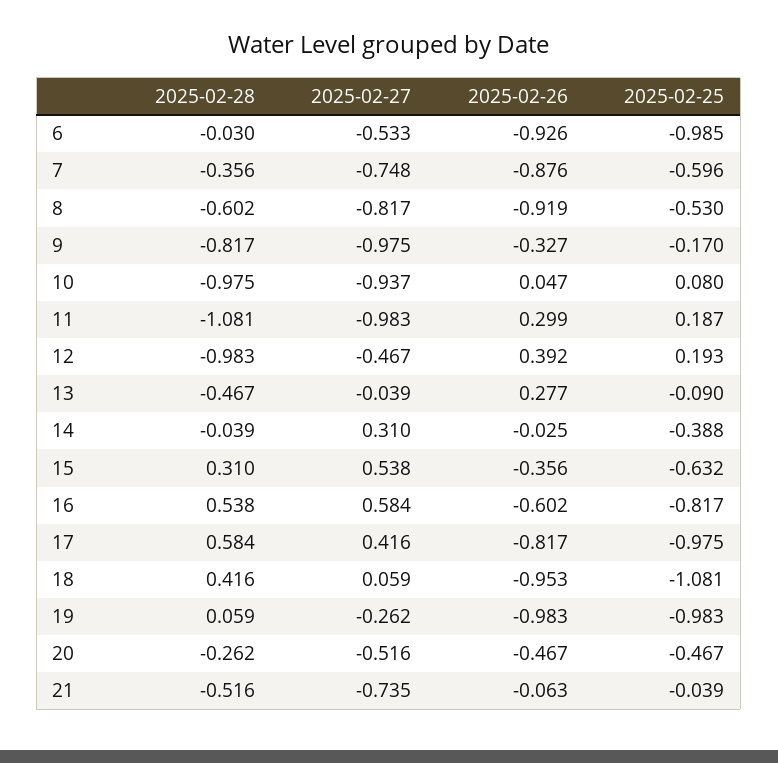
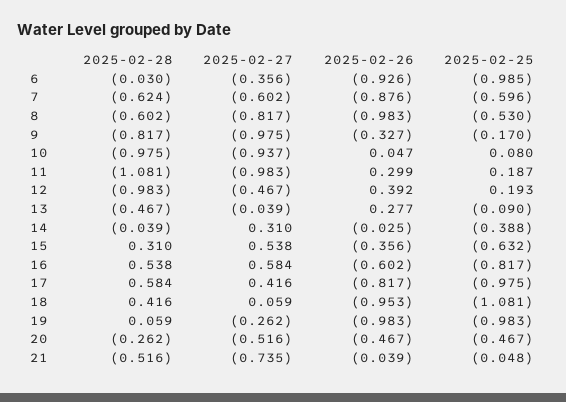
2025-02-27, 6: -0.533 -> -0.356
2025-02-28, 7: -0.356 -> -0.624
2025-02-27, 7: -0.748 -> -0.602
2025-02-26, 8: -0.919 -> -0.983
2025-02-26, 21: -0.063 -> -0.039
2025-02-25, 21: -0.039 -> -0.048

